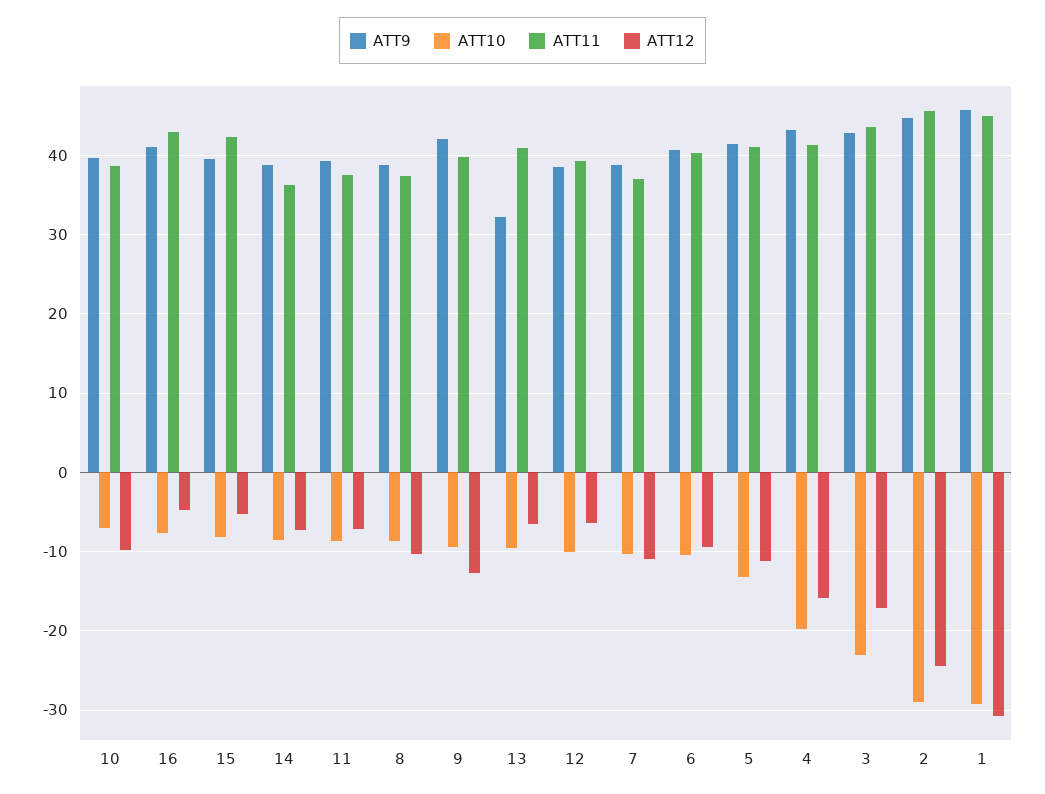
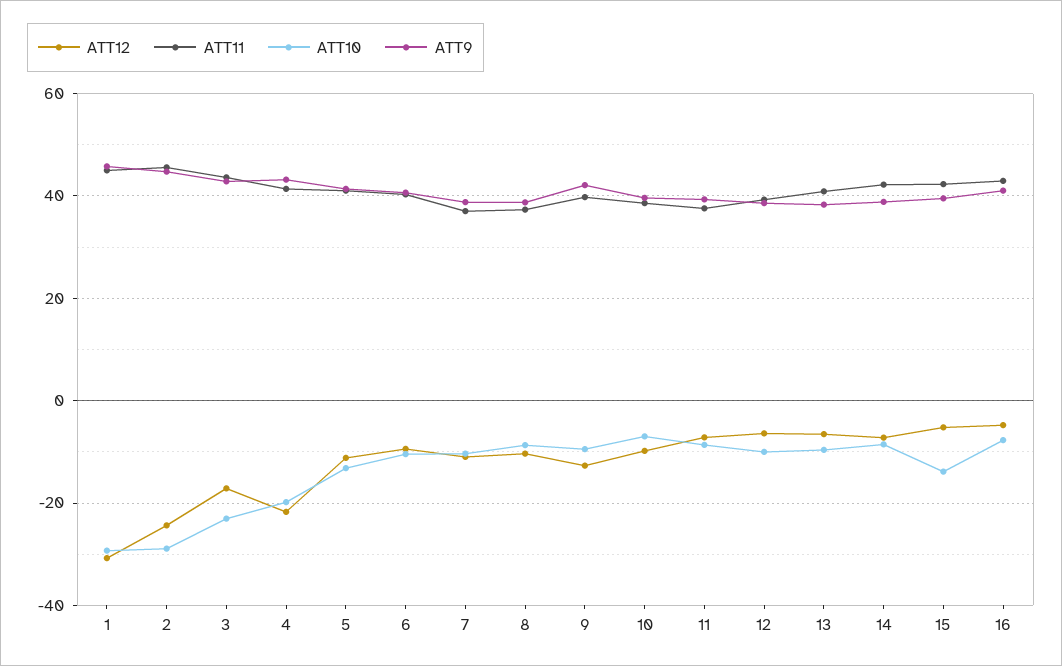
ATT10, 15: -8 -> -14
ATT11, 14: 36 -> 42
ATT9, 13: 32 -> 38
ATT12, 4: -16 -> -22

